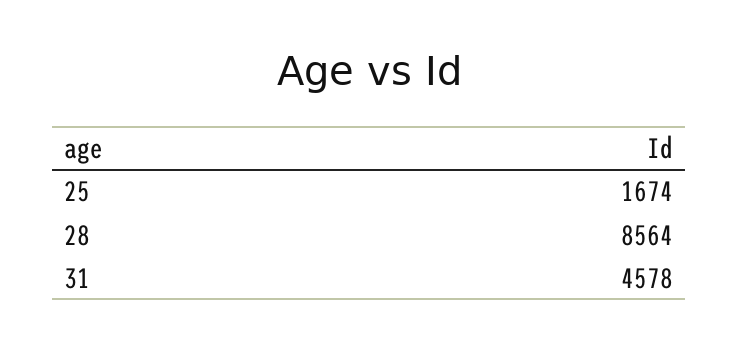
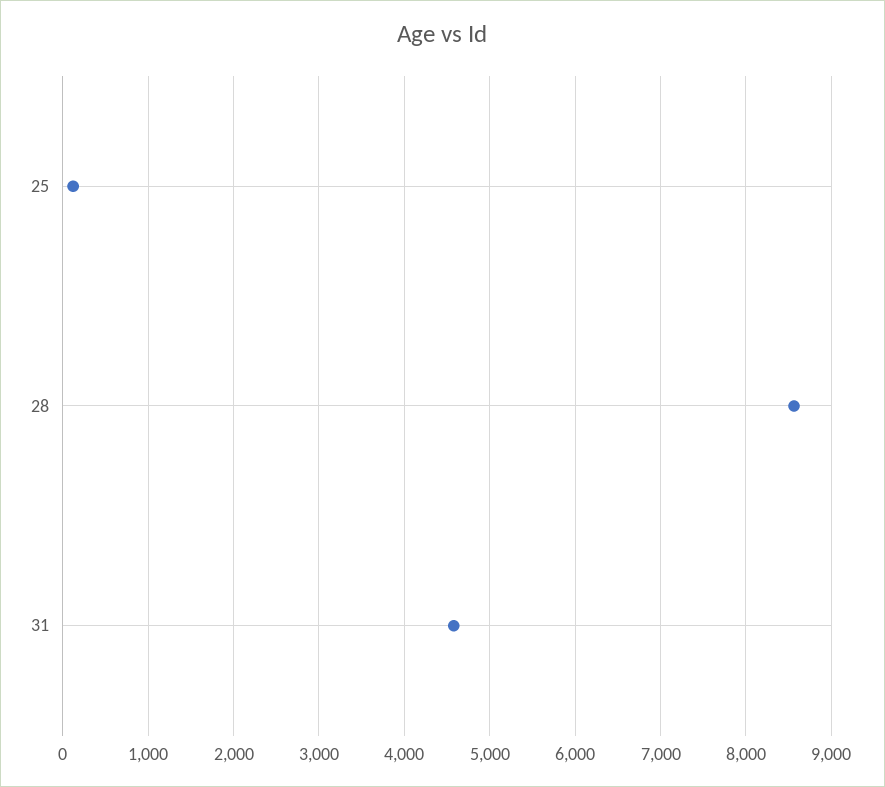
25: 1674 -> 100

